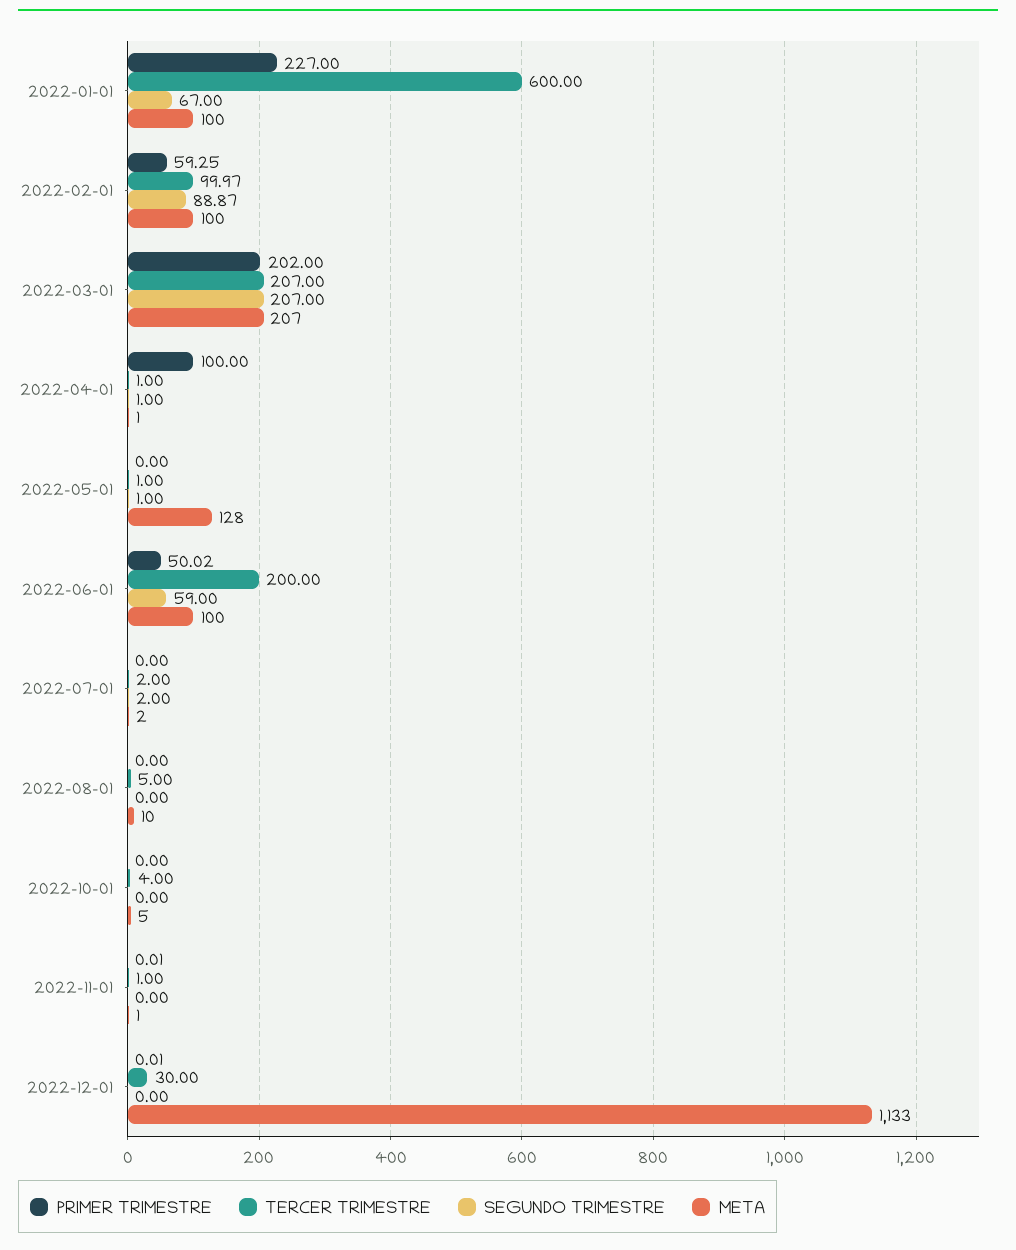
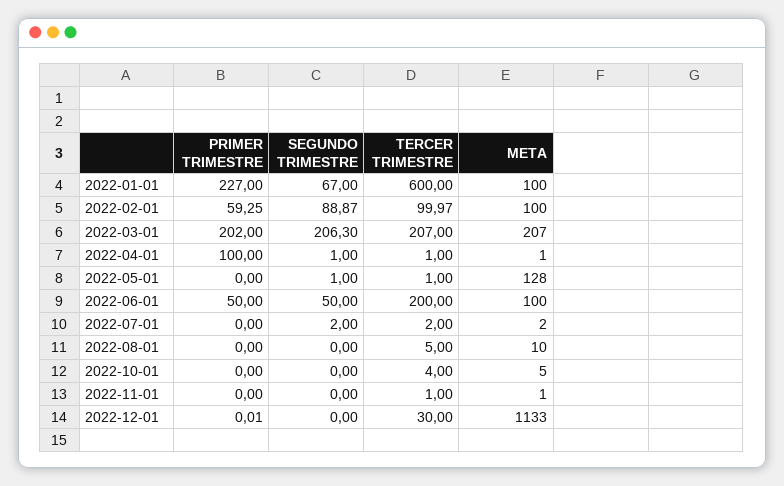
SEGUNDO TRIMESTRE, 2022-03-01: 207 -> 206.3
PRIMER TRIMESTRE, 2022-06-01: 50.02 -> 50
SEGUNDO TRIMESTRE, 2022-06-01: 59 -> 50
PRIMER TRIMESTRE, 2022-11-01: 0.01 -> 0

